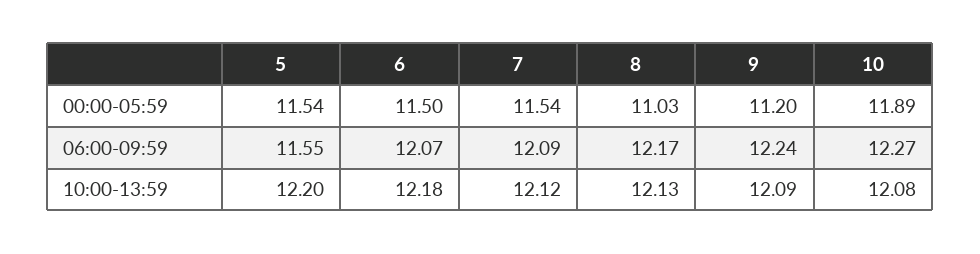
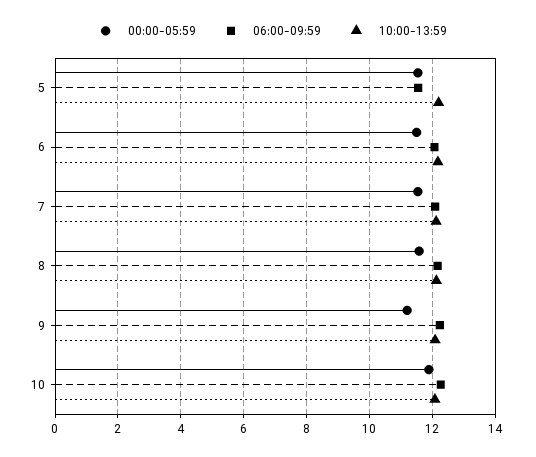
00:00-05:59, 8: 11.03 -> 11.6

